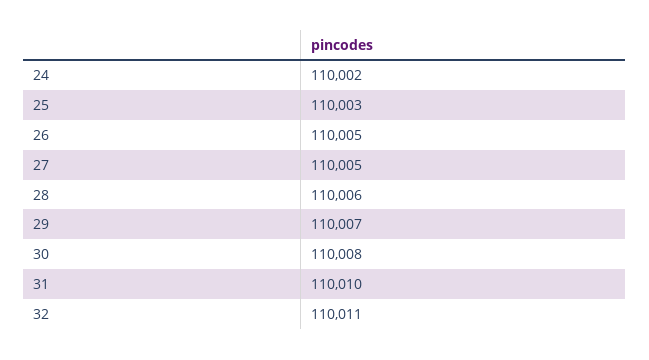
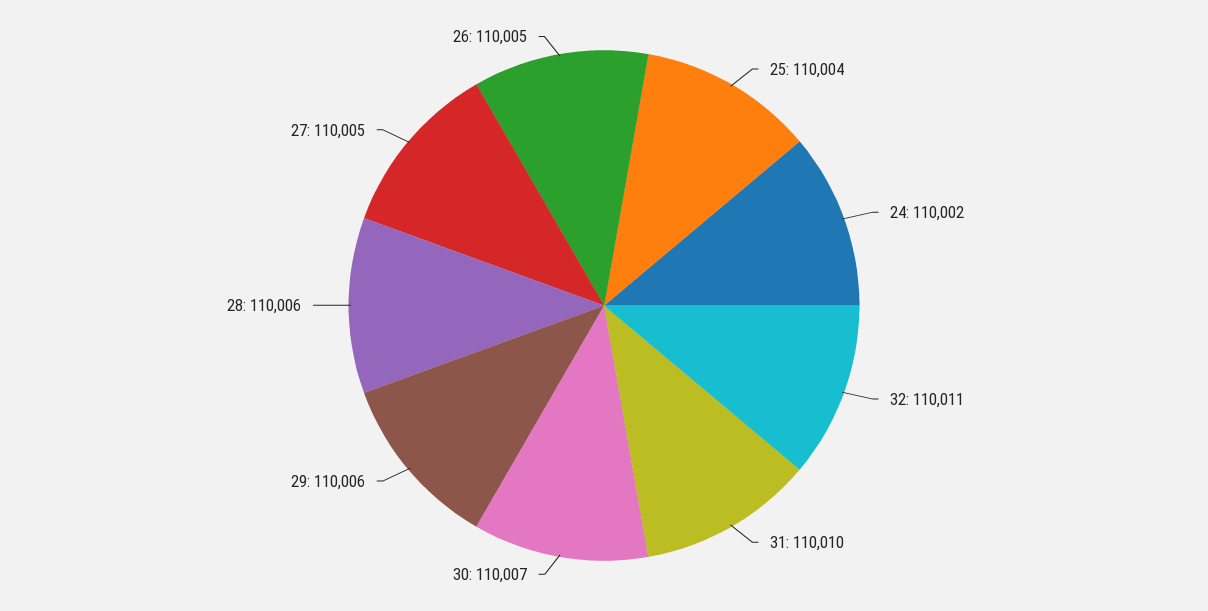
25: 110003 -> 110004
29: 110007 -> 110006
30: 110008 -> 110007

